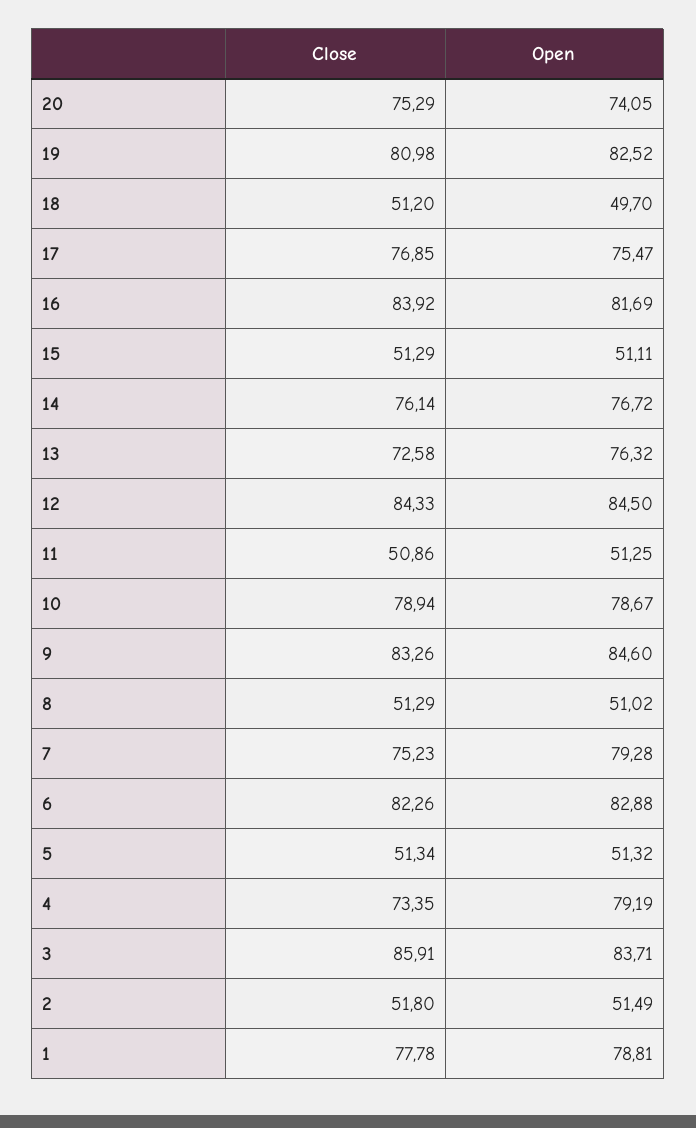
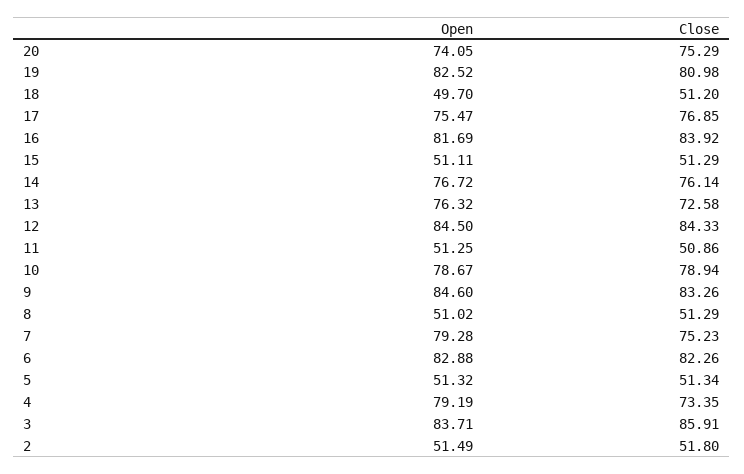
Close, 1: 77.78 -> none
Open, 1: 78.81 -> none

